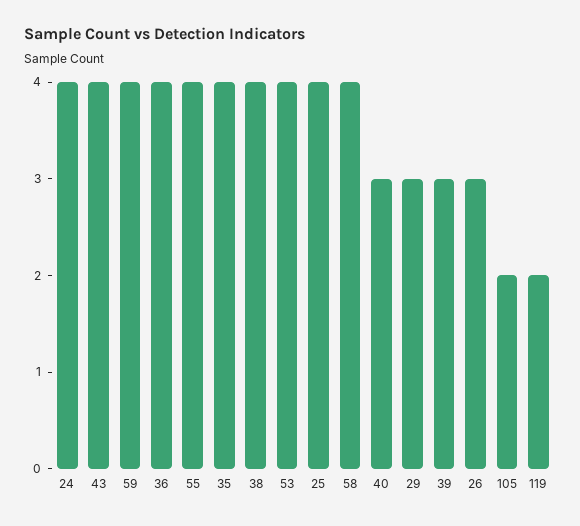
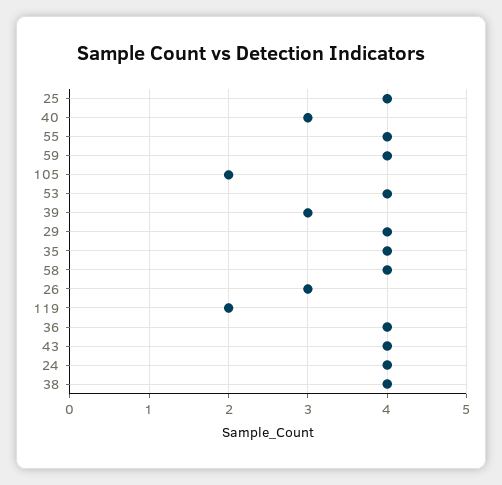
29: 3 -> 4

